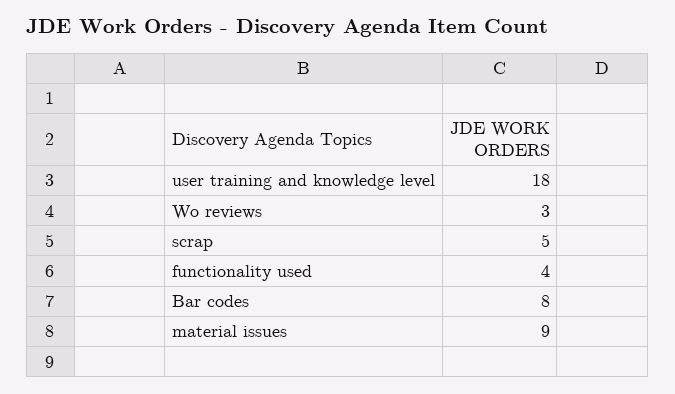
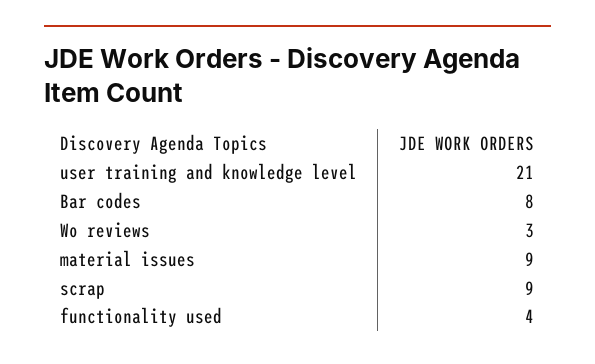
user training and knowledge level: 18 -> 21
scrap: 5 -> 9

